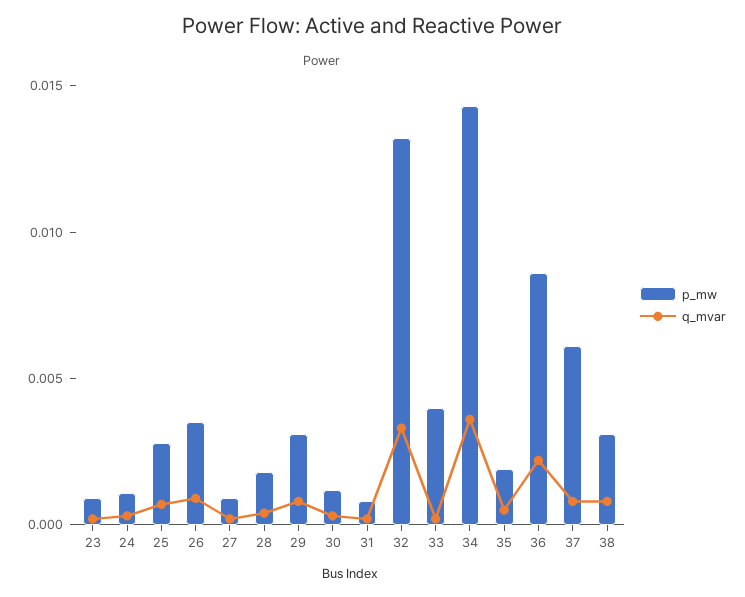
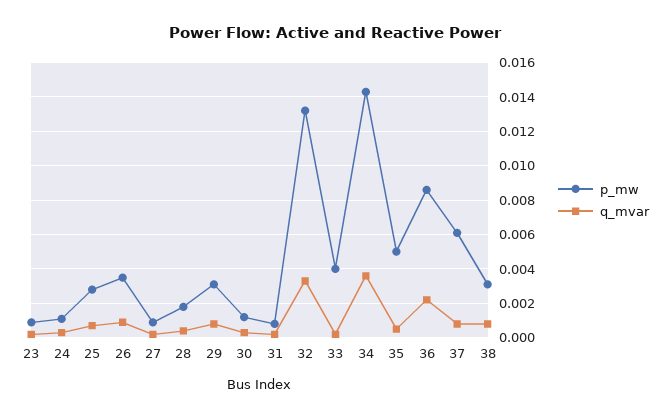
p_mw, 35: 0.002 -> 0.005

